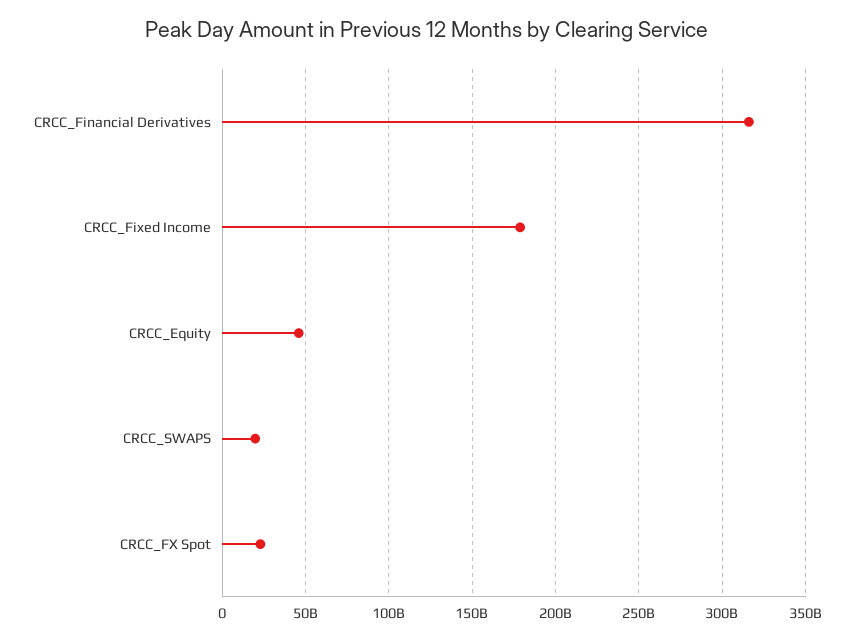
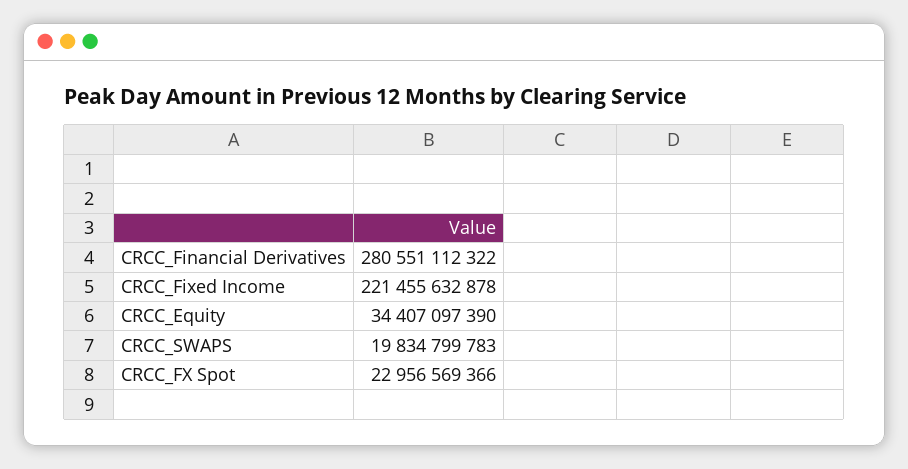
CRCC_Financial Derivatives: 315000000000 -> 280551112322
CRCC_Fixed Income: 180000000000 -> 221455632878
CRCC_Equity: 45000000000 -> 34407097390

